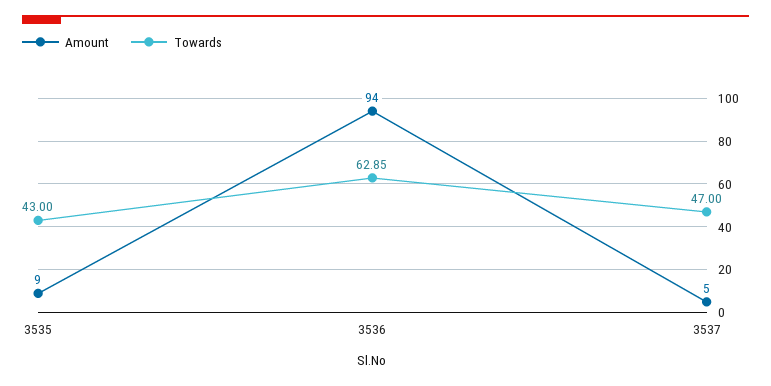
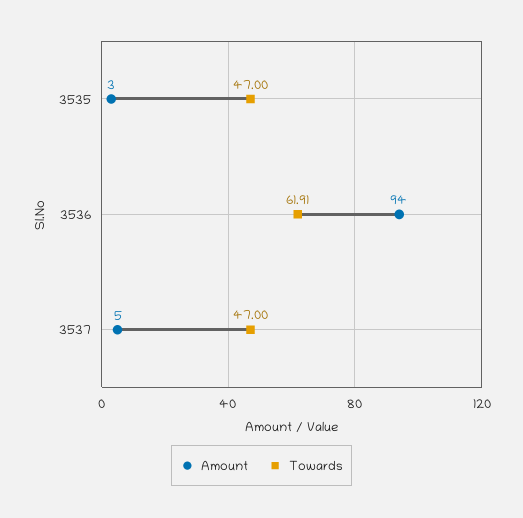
Amount, 3535: 9 -> 3
Towards, 3535: 43 -> 47
Towards, 3536: 62.85 -> 61.91

